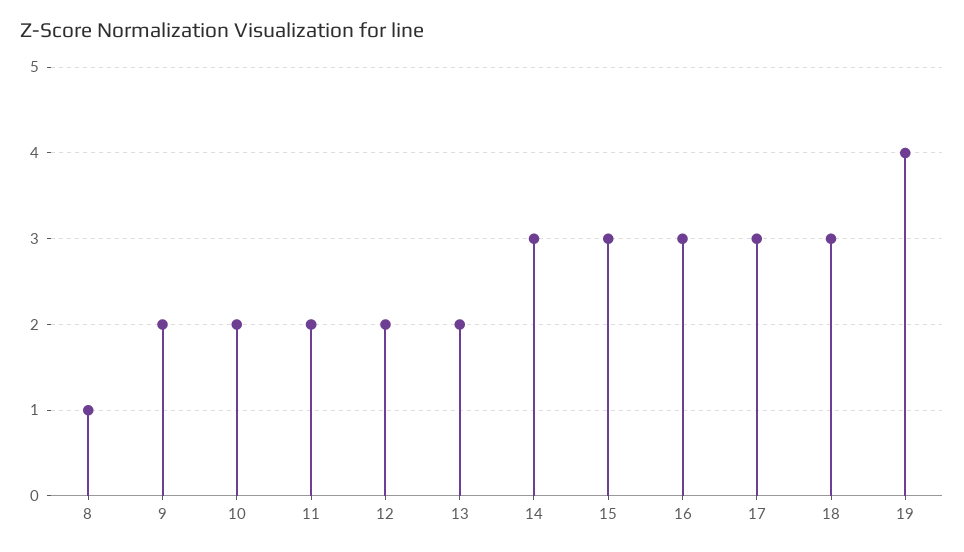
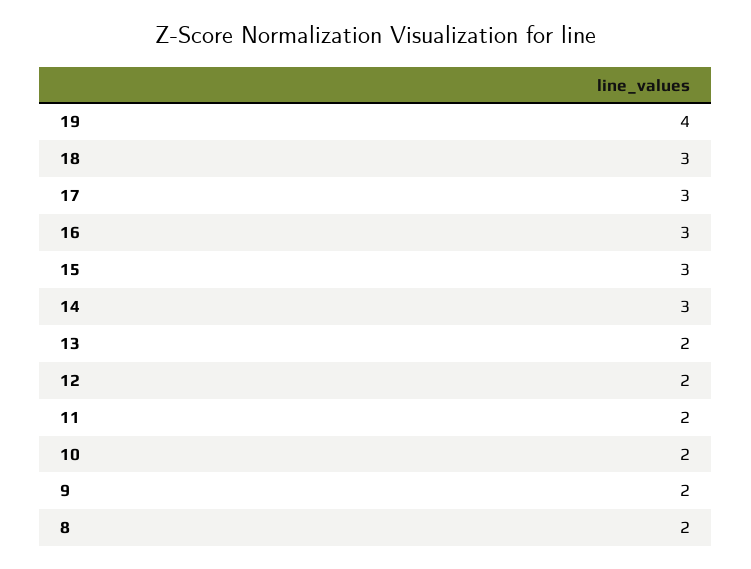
8: 1 -> 2

